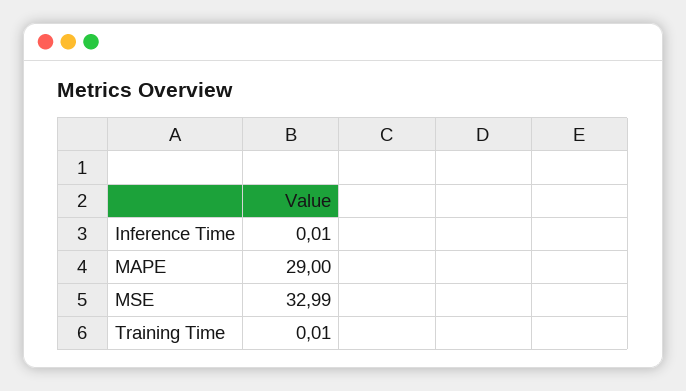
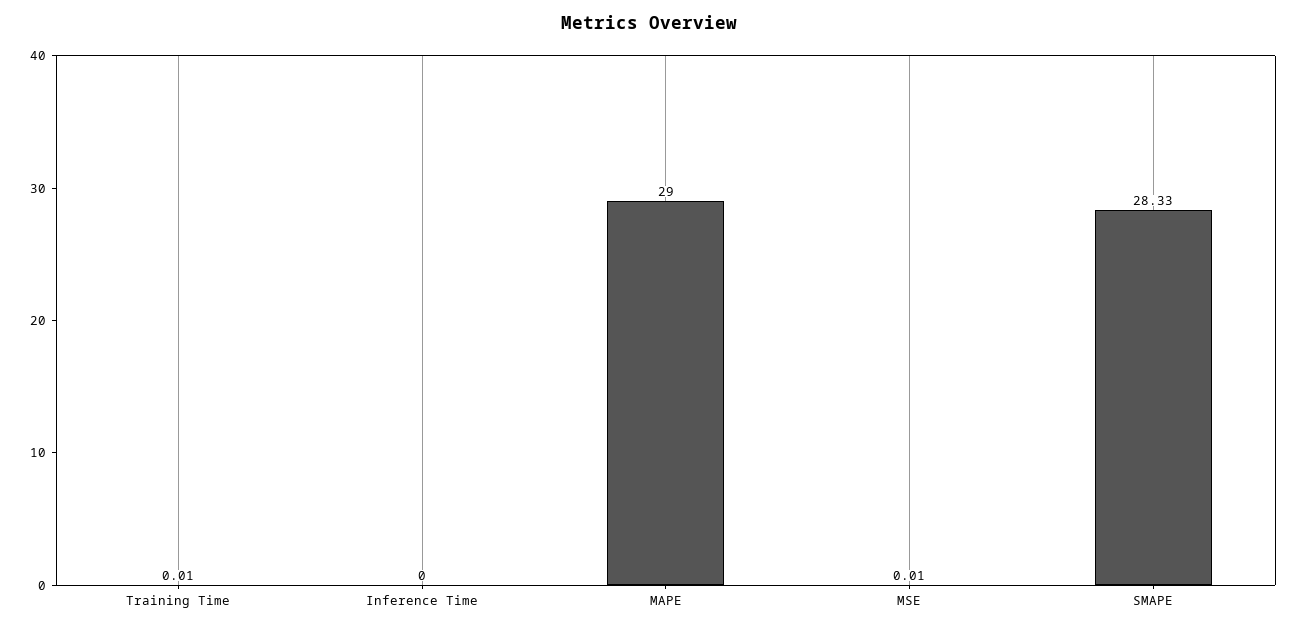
Inference Time: 0.01 -> 0
MSE: 32.99 -> 0.01
SMAPE: none -> 28.33

